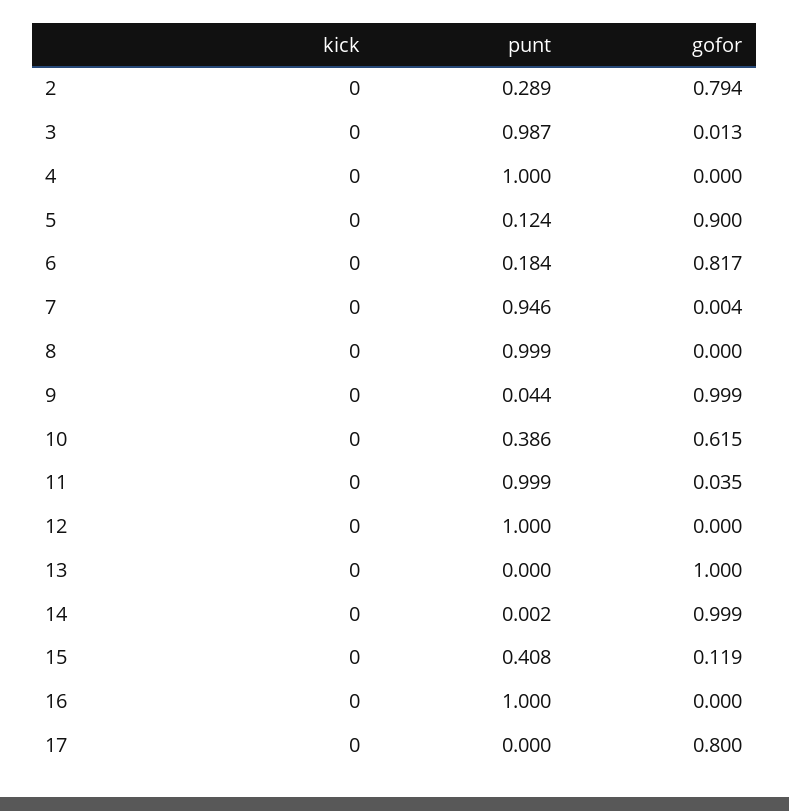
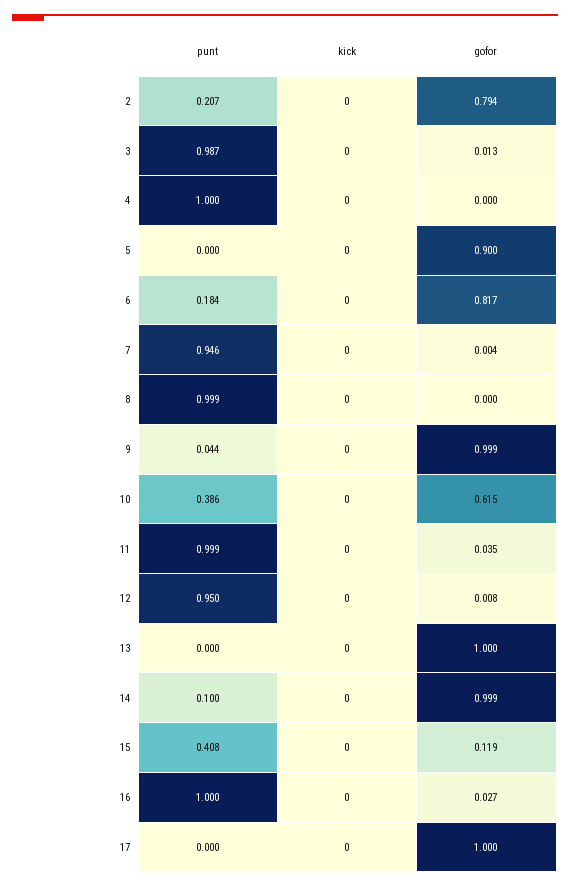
punt, 2: 0.289 -> 0.207
punt, 5: 0.124 -> 0
punt, 12: 1 -> 0.95
gofor, 12: 0 -> 0.008
punt, 14: 0.002 -> 0.1
gofor, 16: 0 -> 0.027
gofor, 17: 0.8 -> 1

